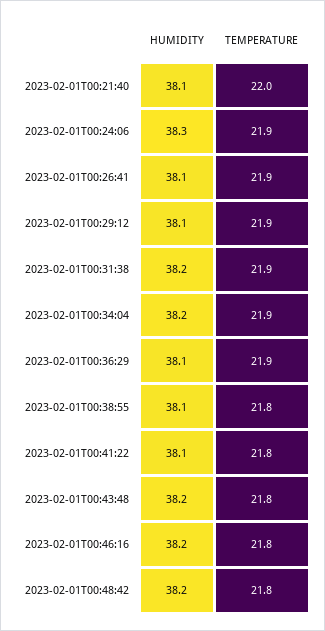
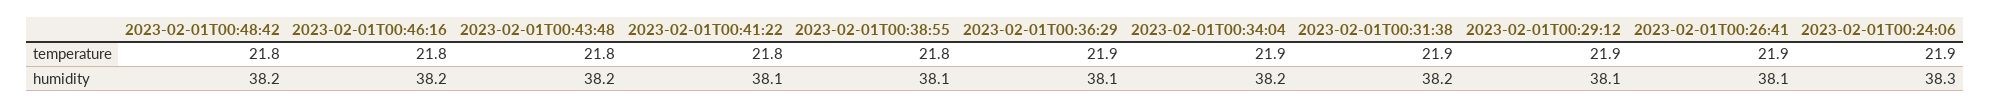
HUMIDITY, 2023-02-01T00:21:40: 38.1 -> none
TEMPERATURE, 2023-02-01T00:21:40: 22 -> none

